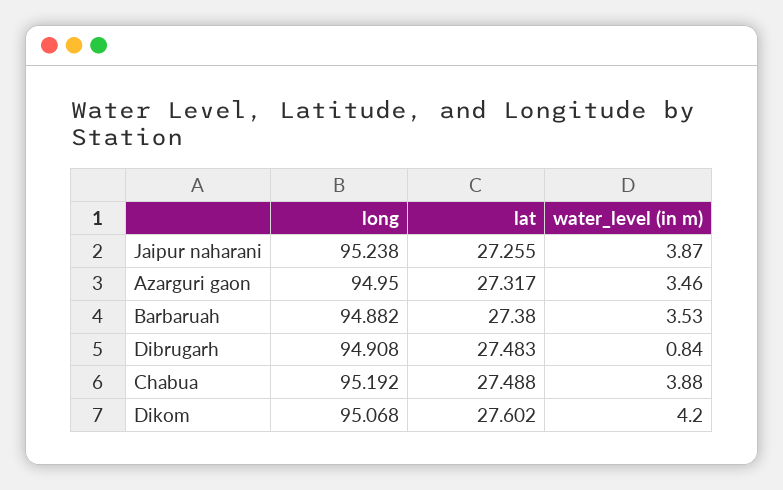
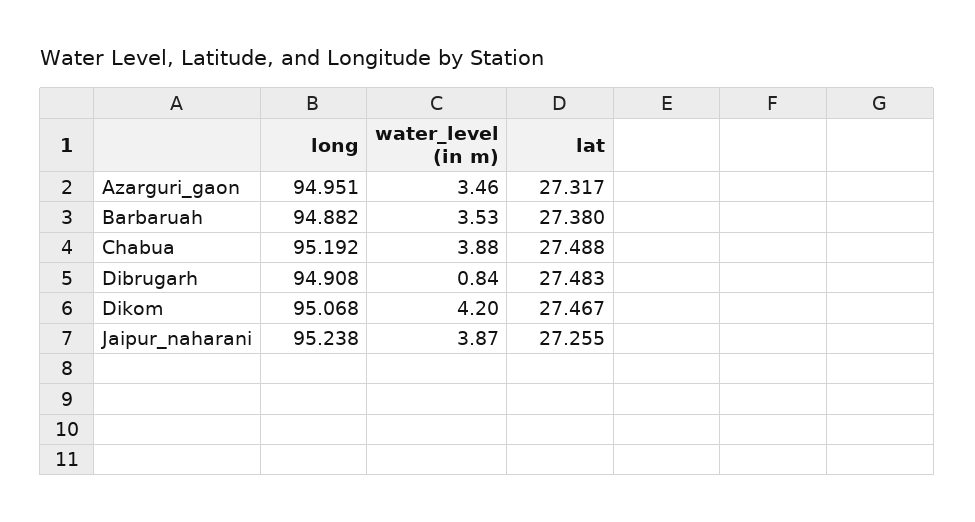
long, Azarguri gaon: 94.95 -> 94.951
lat, Dikom: 27.602 -> 27.467

